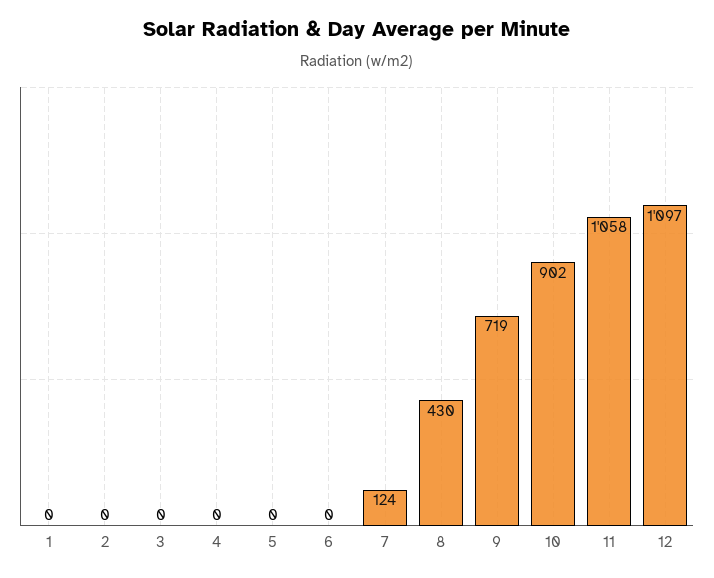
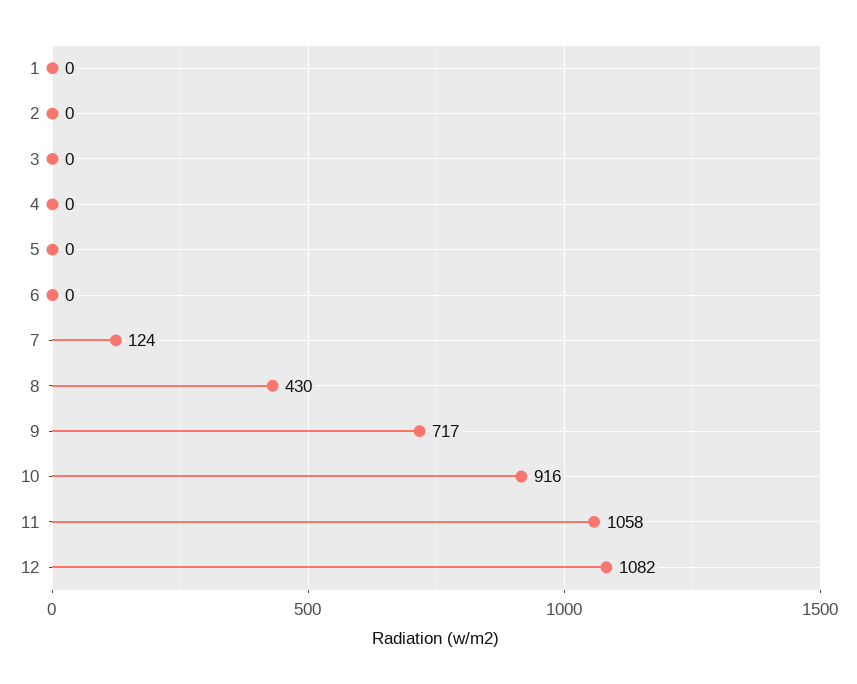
9: 719 -> 717
10: 902 -> 916
12: 1097 -> 1082

